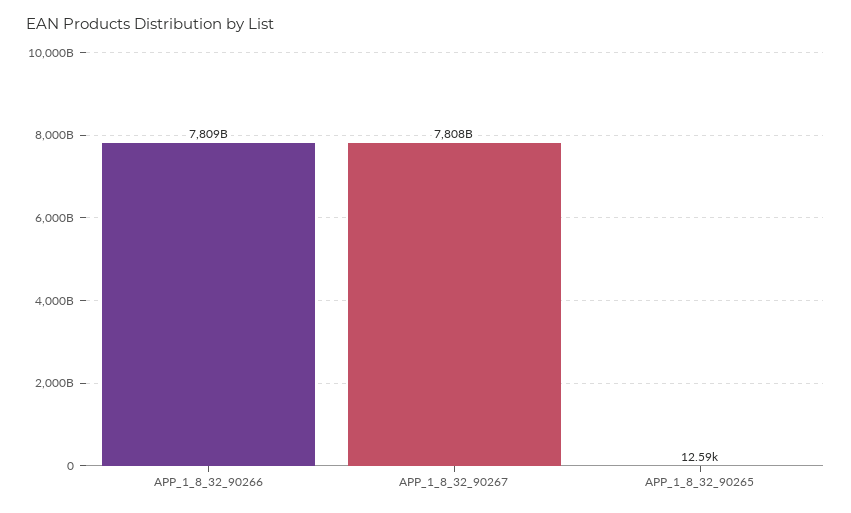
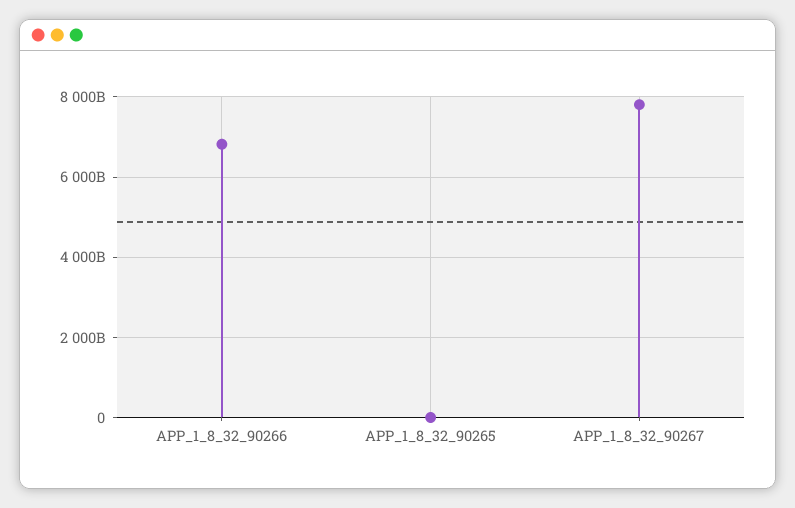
APP_1_8_32_90266: 7809000000000 -> 6800000000000

